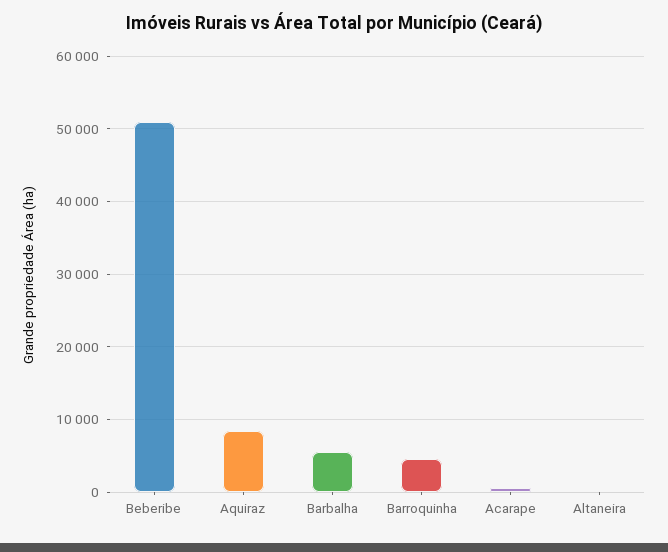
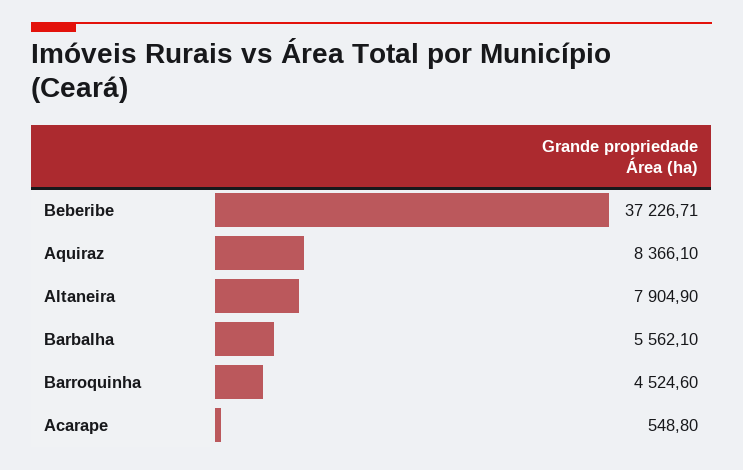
Beberibe: 51000 -> 37226.71
Altaneira: 0 -> 7904.9

